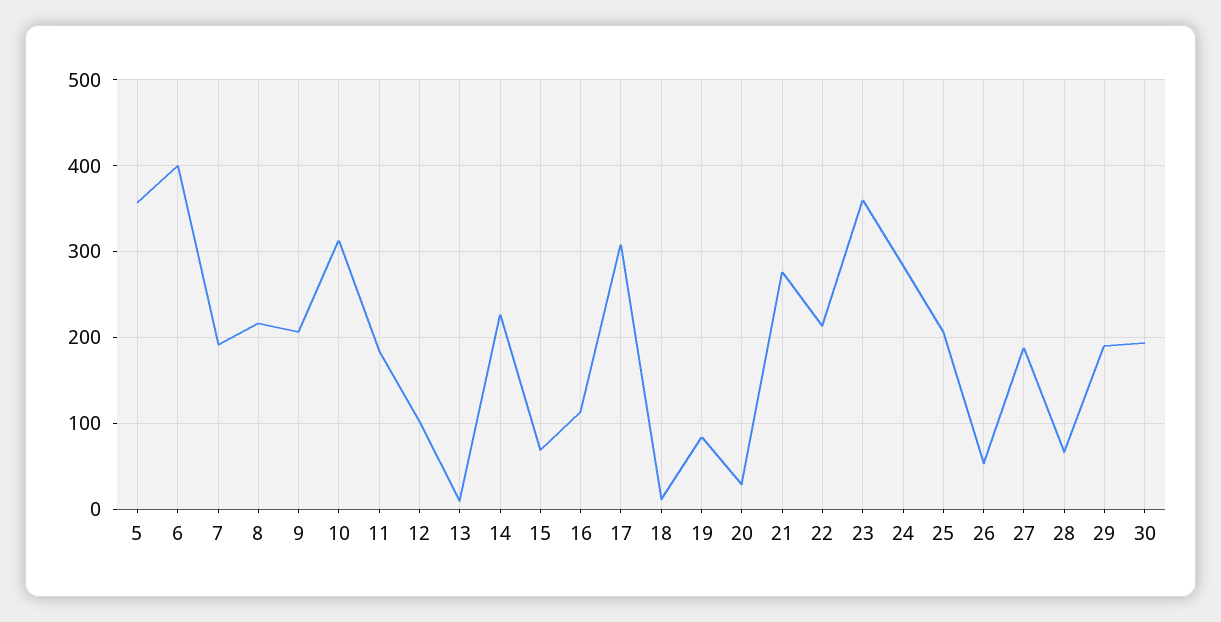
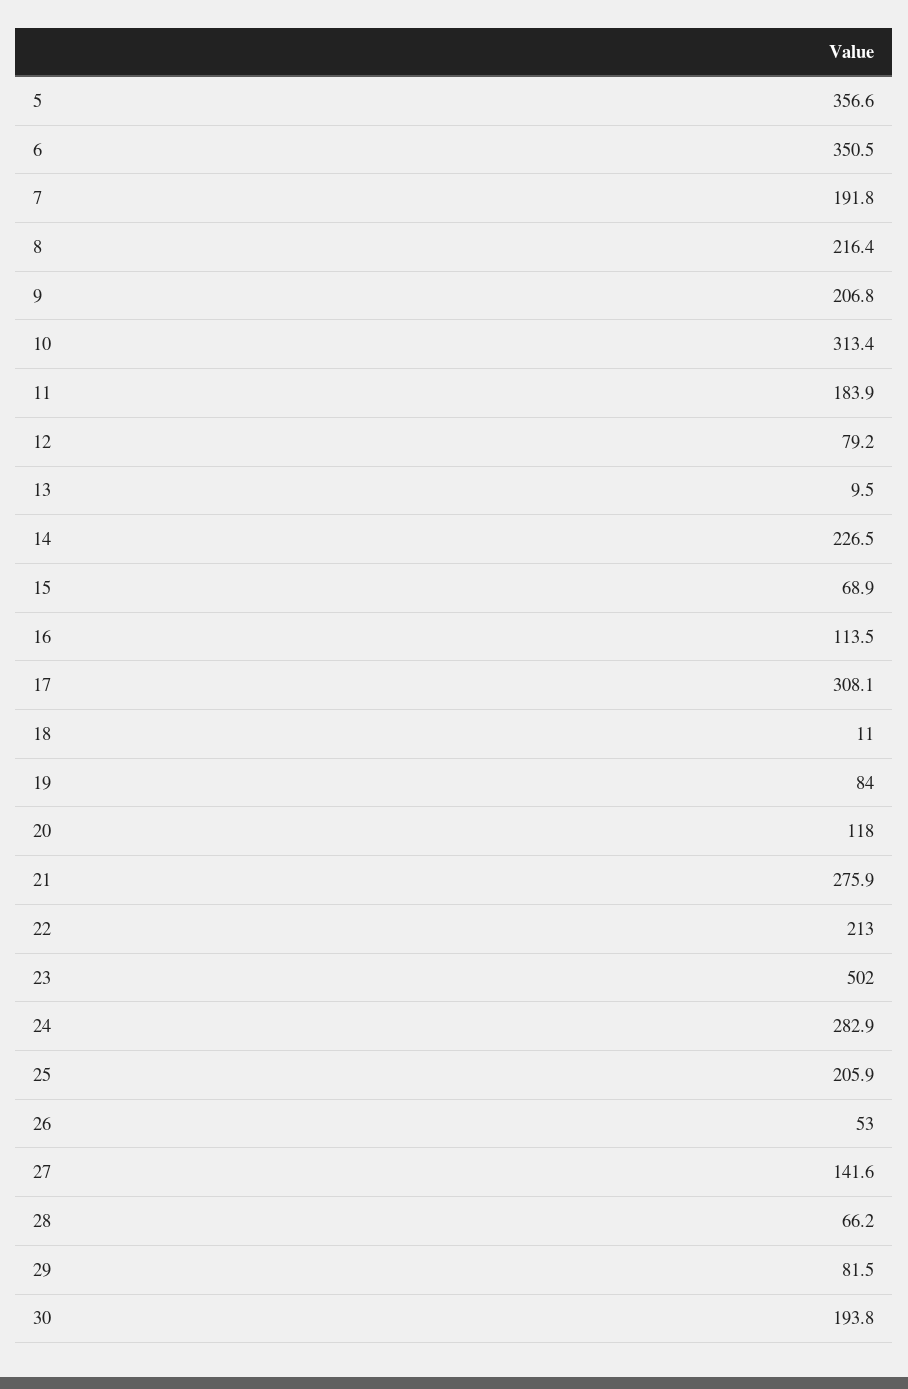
6: 400 -> 350.5
12: 100 -> 79.2
20: 30 -> 118
23: 360 -> 502
27: 190 -> 141.6
29: 190 -> 81.5

